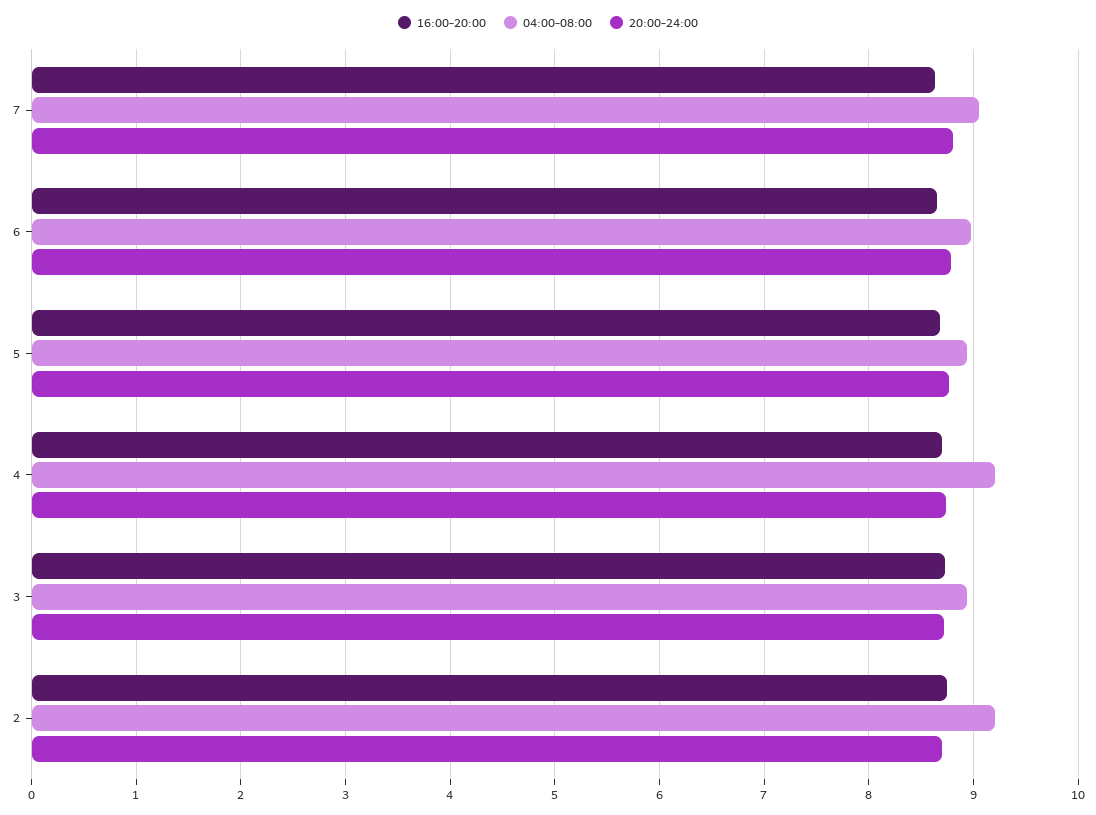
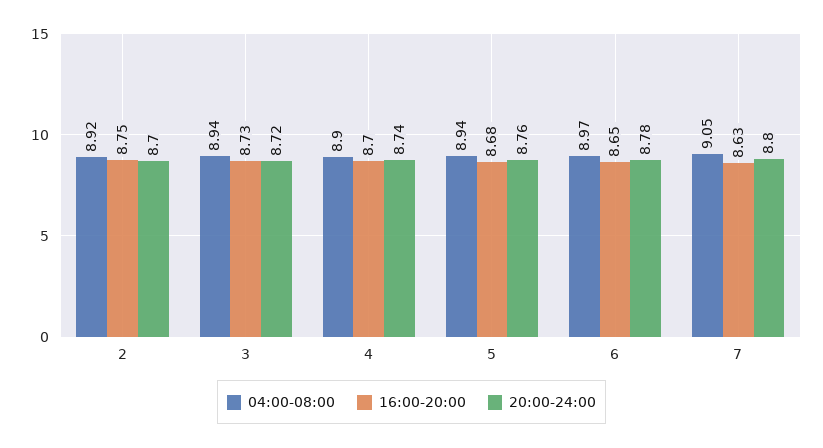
04:00-08:00, 4: 9.2 -> 8.9
04:00-08:00, 2: 9.2 -> 8.92

